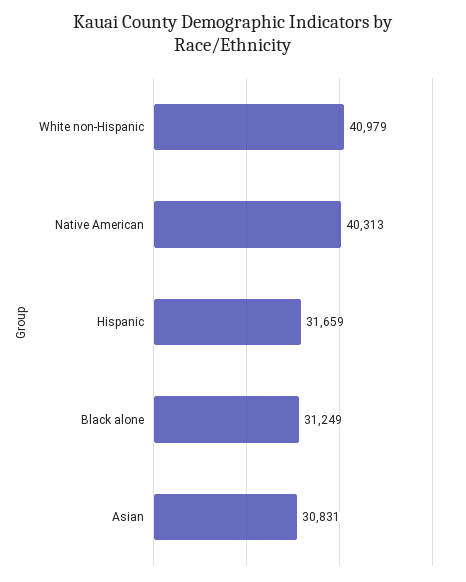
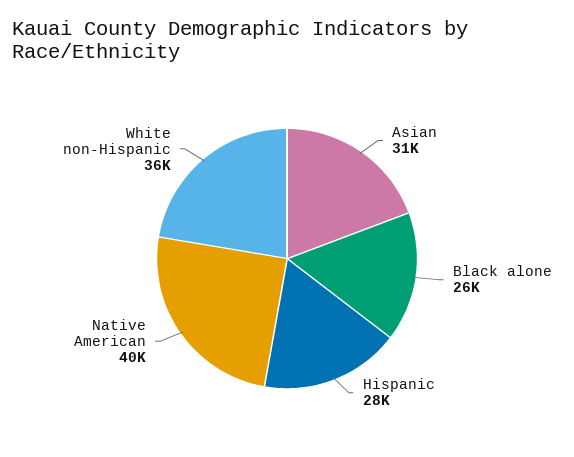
White non-Hispanic: 40979 -> 36000
Hispanic: 31659 -> 28000
Black alone: 31249 -> 26000

